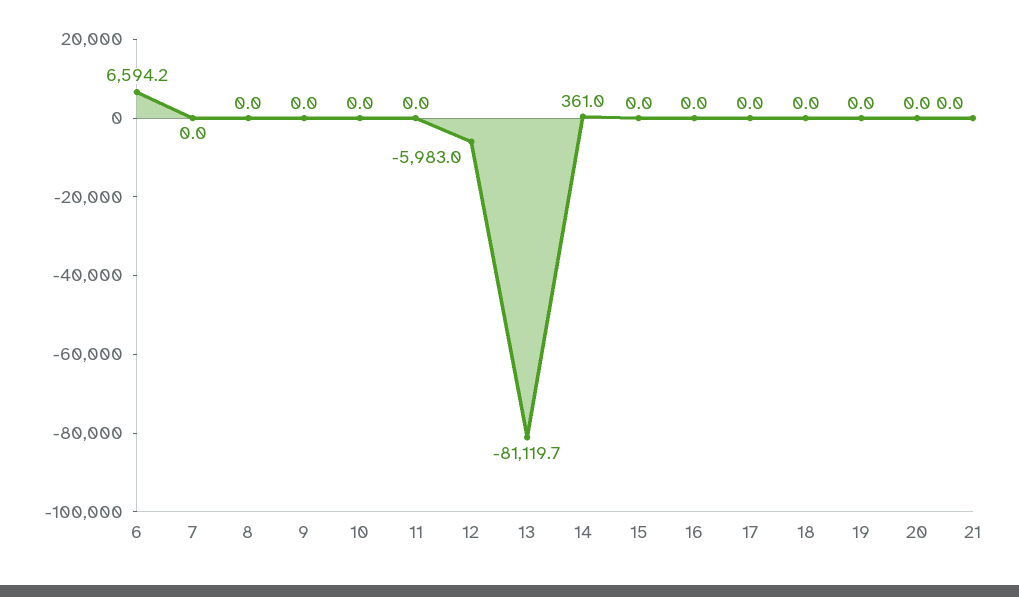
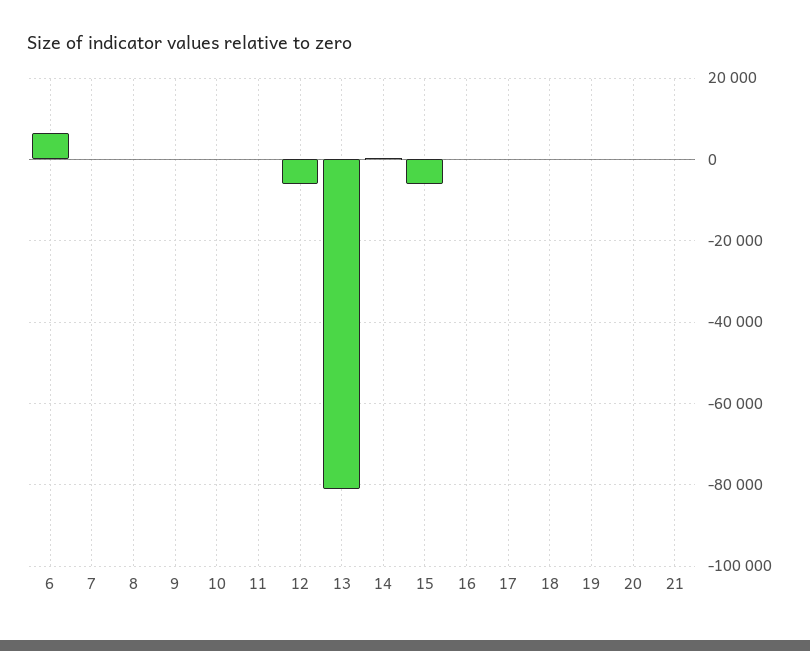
15: 0 -> -6000

